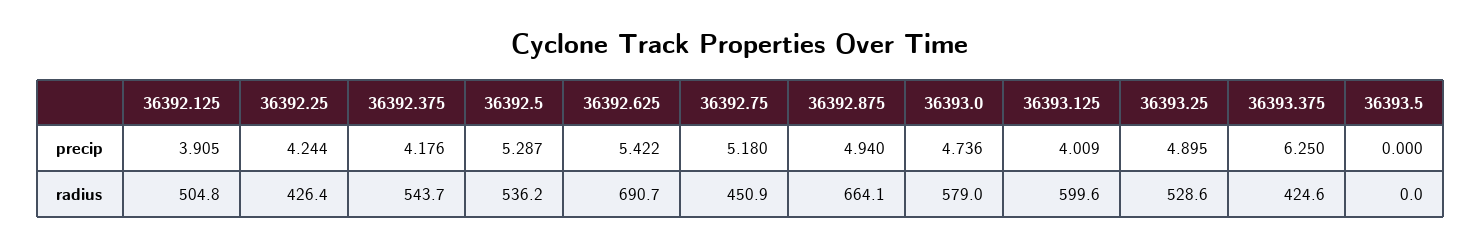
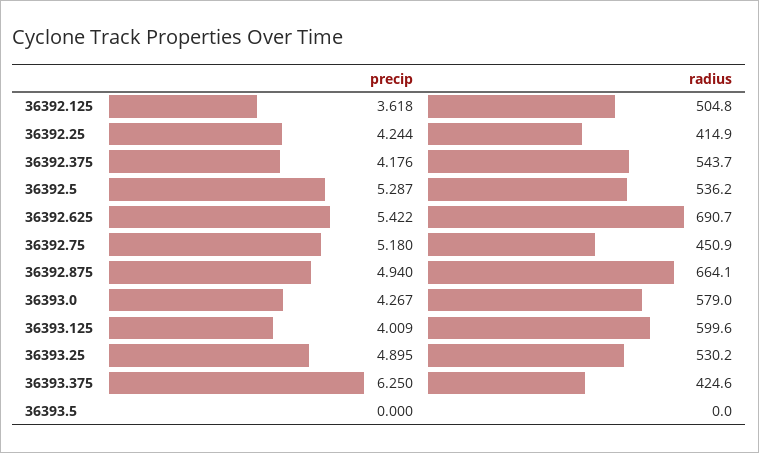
36392.125, precip: 3.905 -> 3.618
36393.0, precip: 4.736 -> 4.267
36392.25, radius: 426.4 -> 414.9
36393.25, radius: 528.6 -> 530.2

